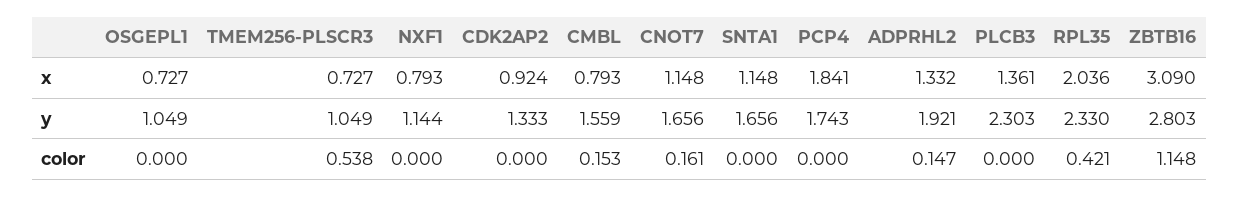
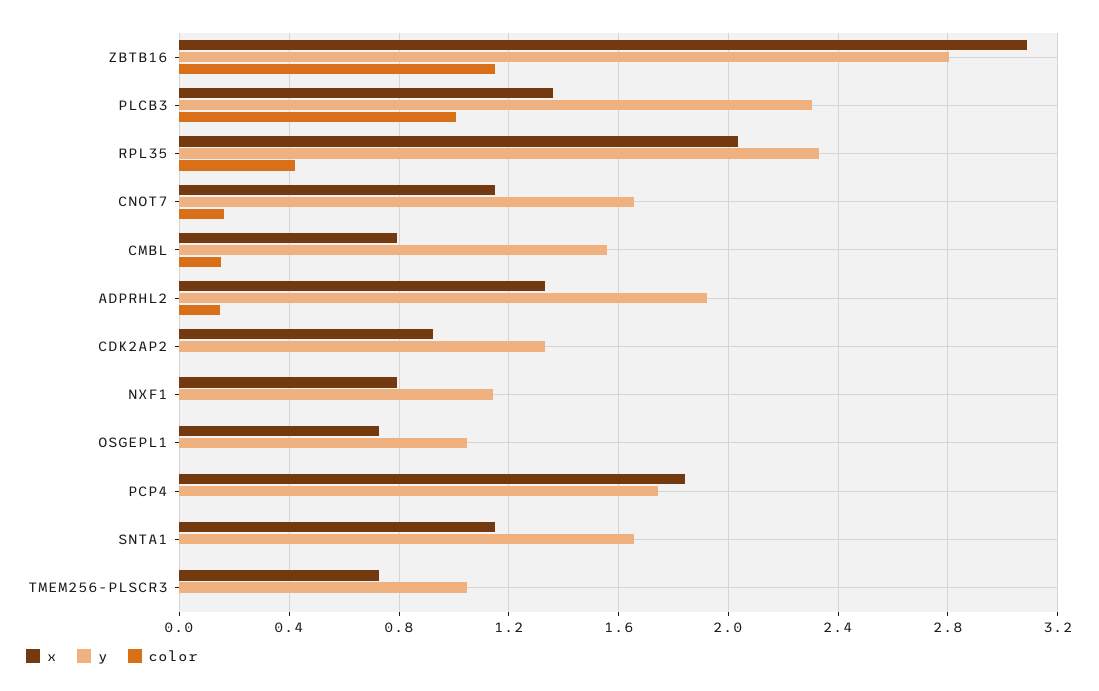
color, TMEM256-PLSCR3: 0.538 -> 0
color, PLCB3: 0 -> 1

